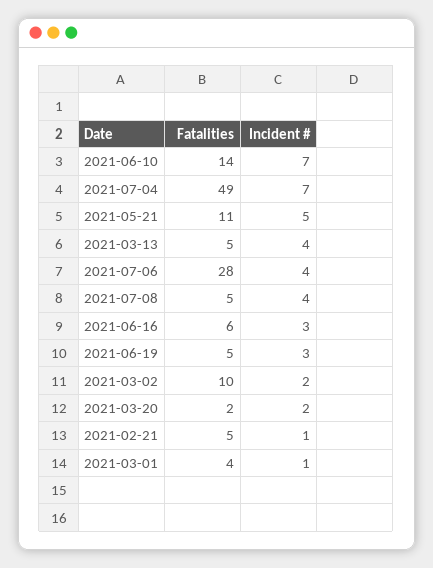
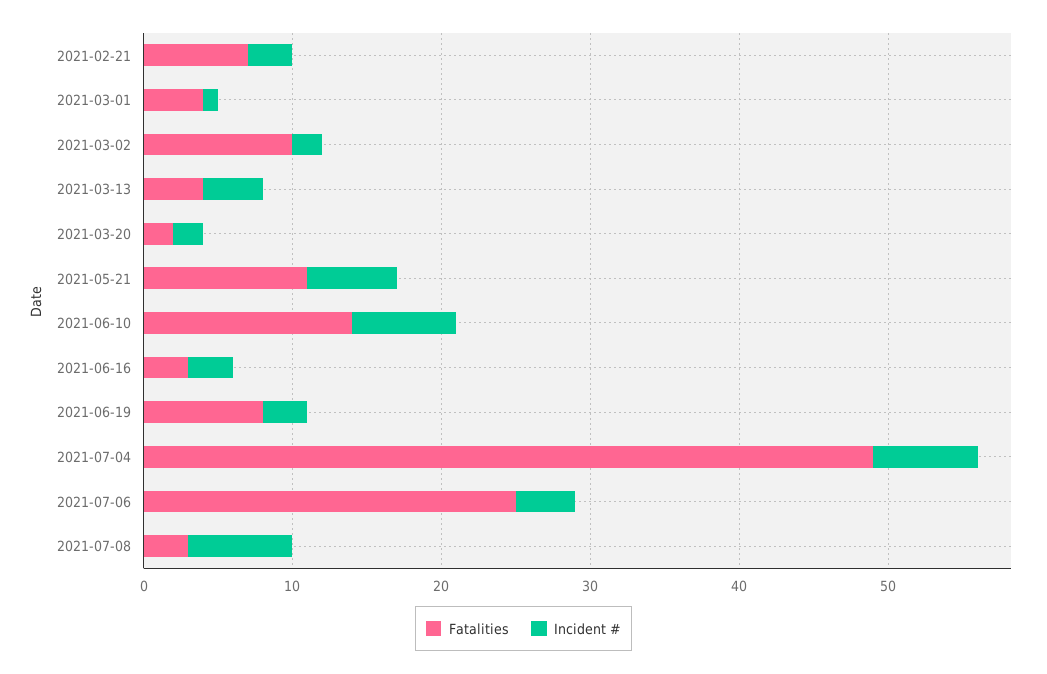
Incident #, 2021-05-21: 5 -> 6
Fatalities, 2021-03-13: 5 -> 4
Fatalities, 2021-07-06: 28 -> 25
Fatalities, 2021-07-08: 5 -> 3
Incident #, 2021-07-08: 4 -> 7
Fatalities, 2021-06-16: 6 -> 3
Fatalities, 2021-06-19: 5 -> 8
Fatalities, 2021-02-21: 5 -> 7
Incident #, 2021-02-21: 1 -> 3

